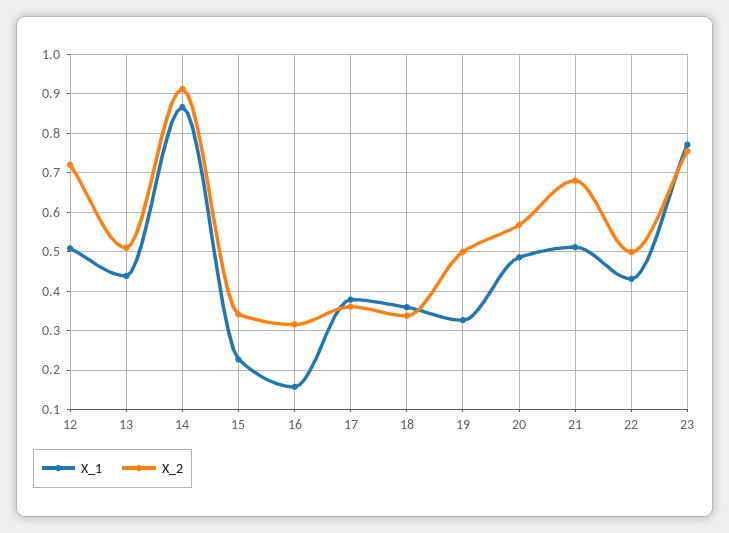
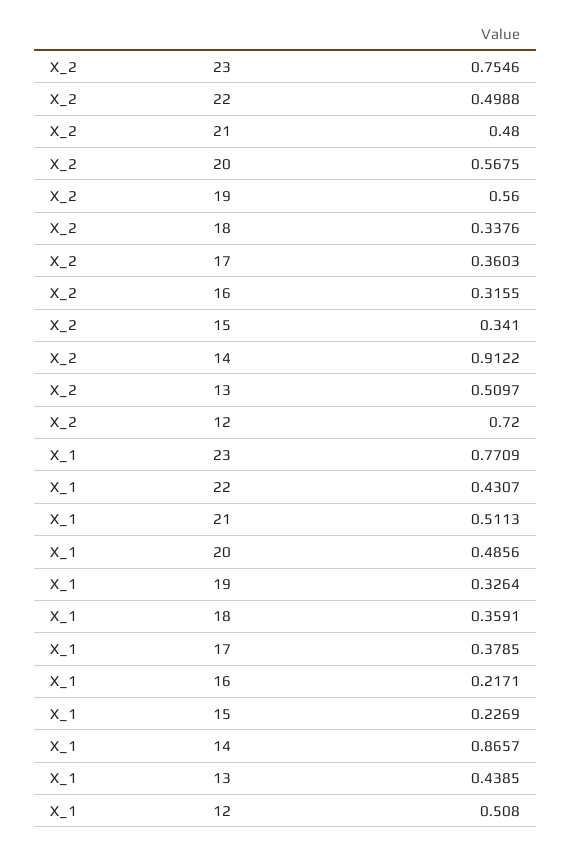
X_1, 16: 0.16 -> 0.2171
X_2, 19: 0.5 -> 0.56
X_2, 21: 0.68 -> 0.48

